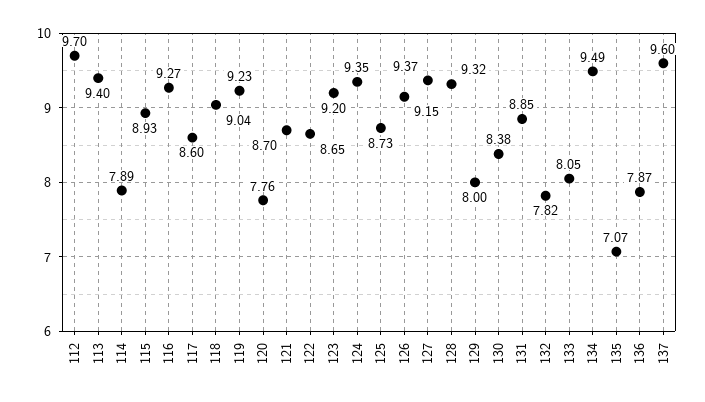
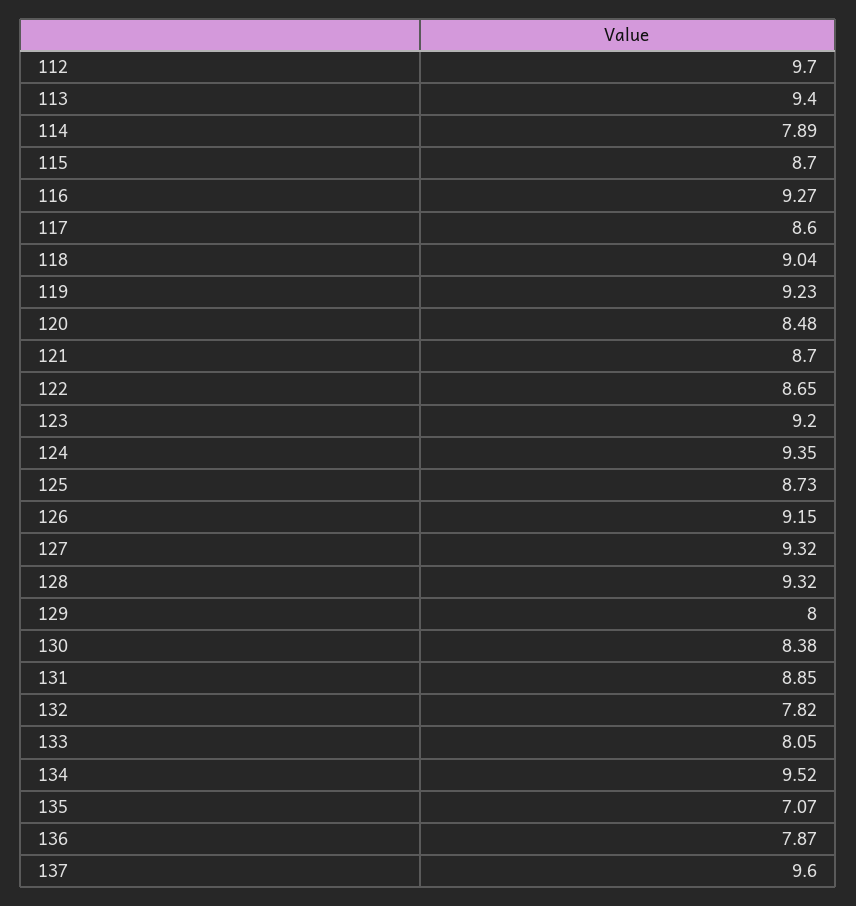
115: 8.93 -> 8.7
120: 7.76 -> 8.48
127: 9.37 -> 9.32
134: 9.49 -> 9.52

